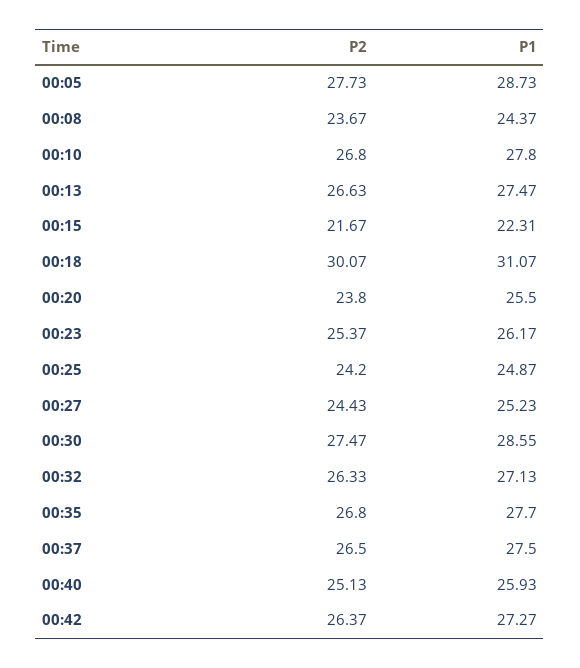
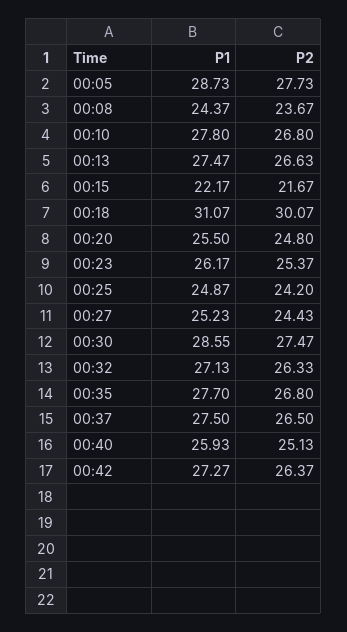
P1, 00:15: 22.31 -> 22.17
P2, 00:20: 23.8 -> 24.8

